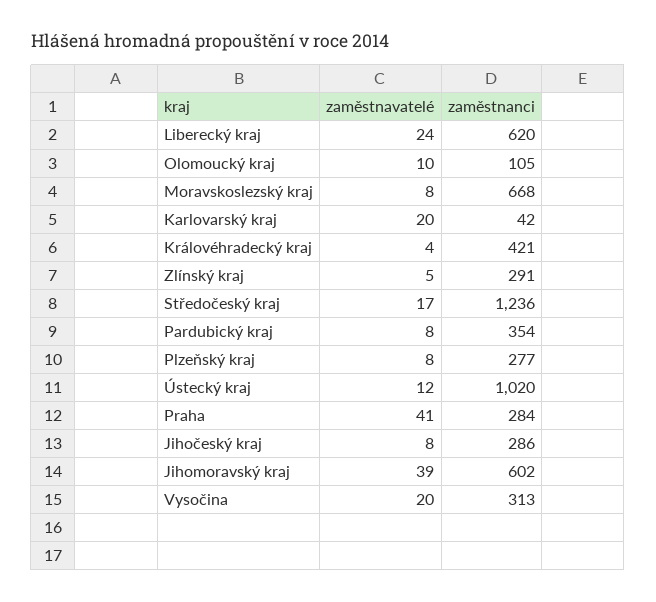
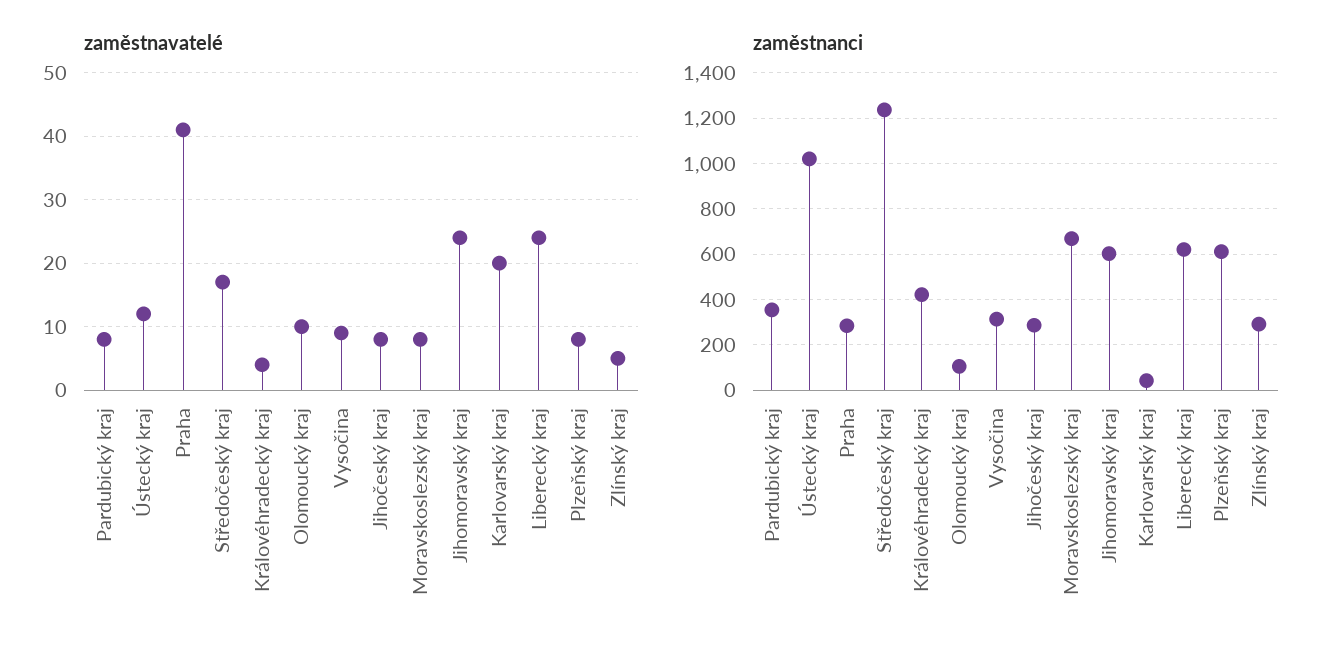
zaměstnanci, Plzeňský kraj: 277 -> 600
zaměstnavatelé, Jihomoravský kraj: 39 -> 24
zaměstnavatelé, Vysočina: 20 -> 9

